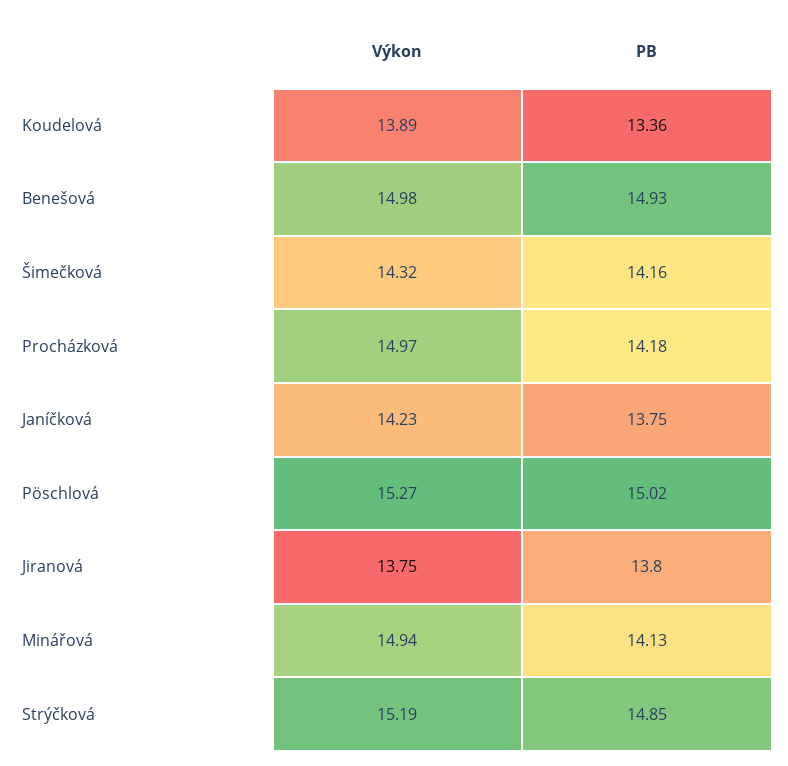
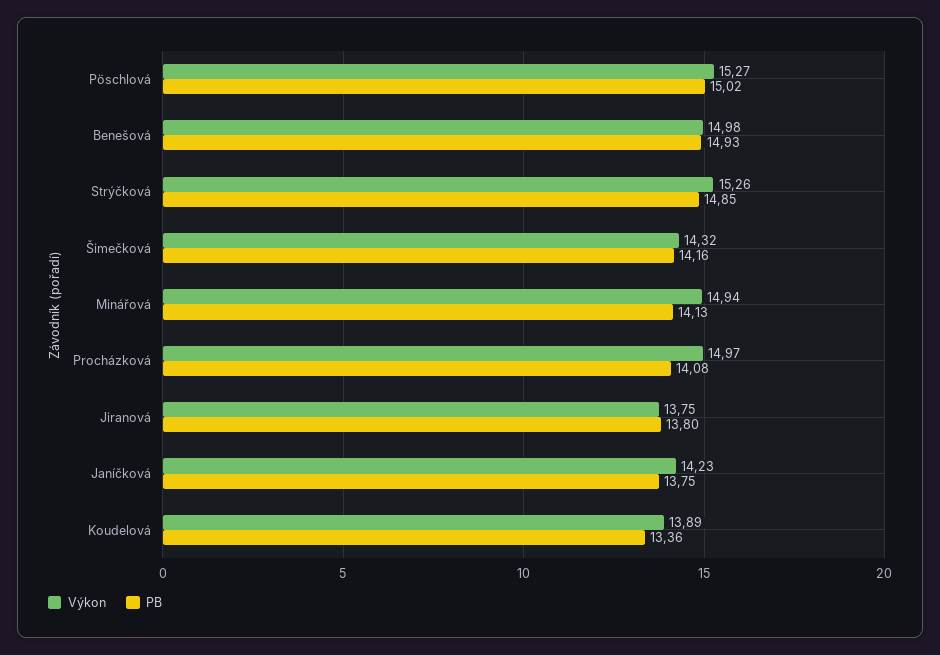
PB, Procházková: 14.18 -> 14.08
Výkon, Strýčková: 15.19 -> 15.26

